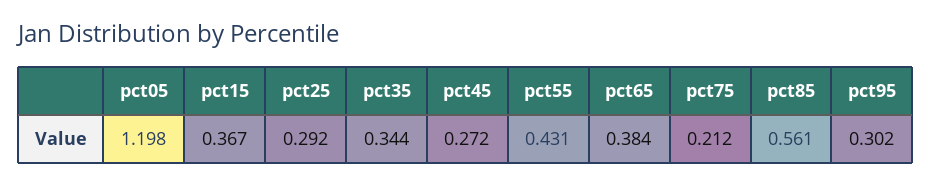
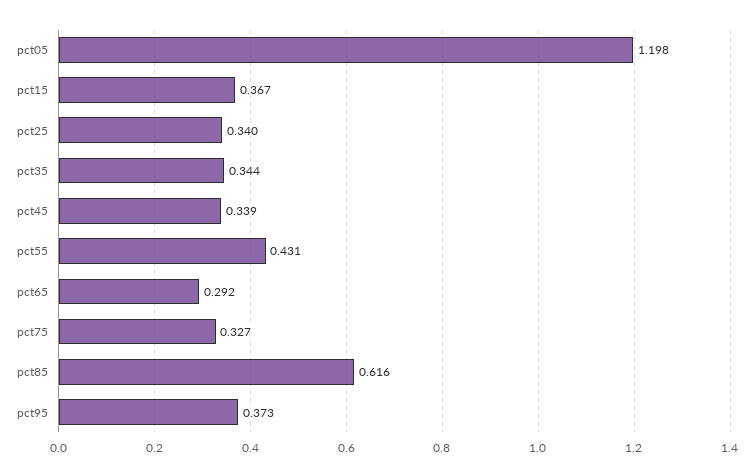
pct25: 0.292 -> 0.34
pct45: 0.272 -> 0.339
pct65: 0.384 -> 0.292
pct75: 0.212 -> 0.327
pct85: 0.561 -> 0.616
pct95: 0.302 -> 0.373

